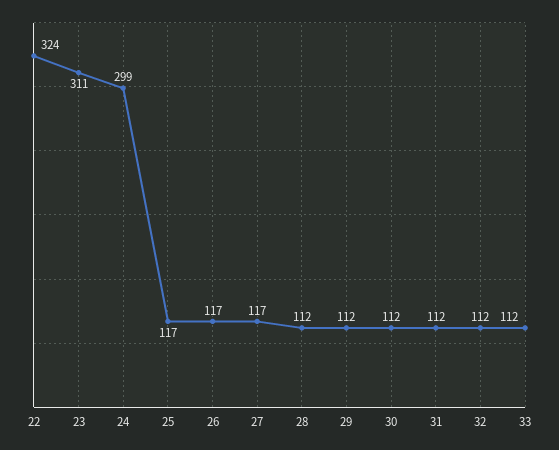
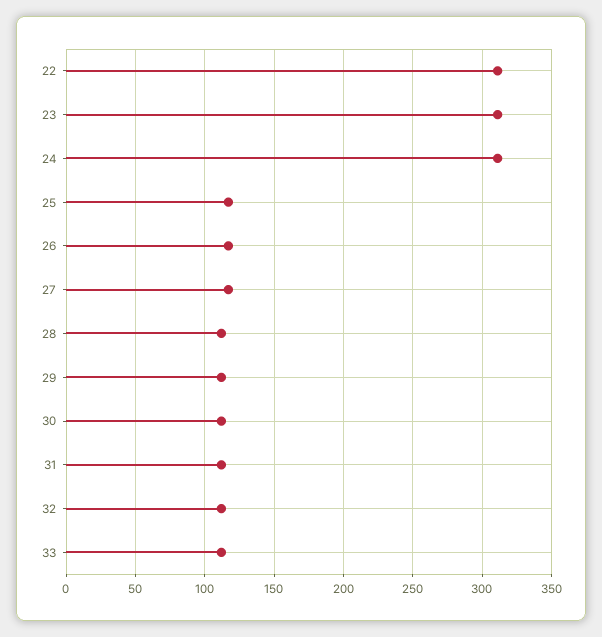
22: 324 -> 310
24: 299 -> 310

